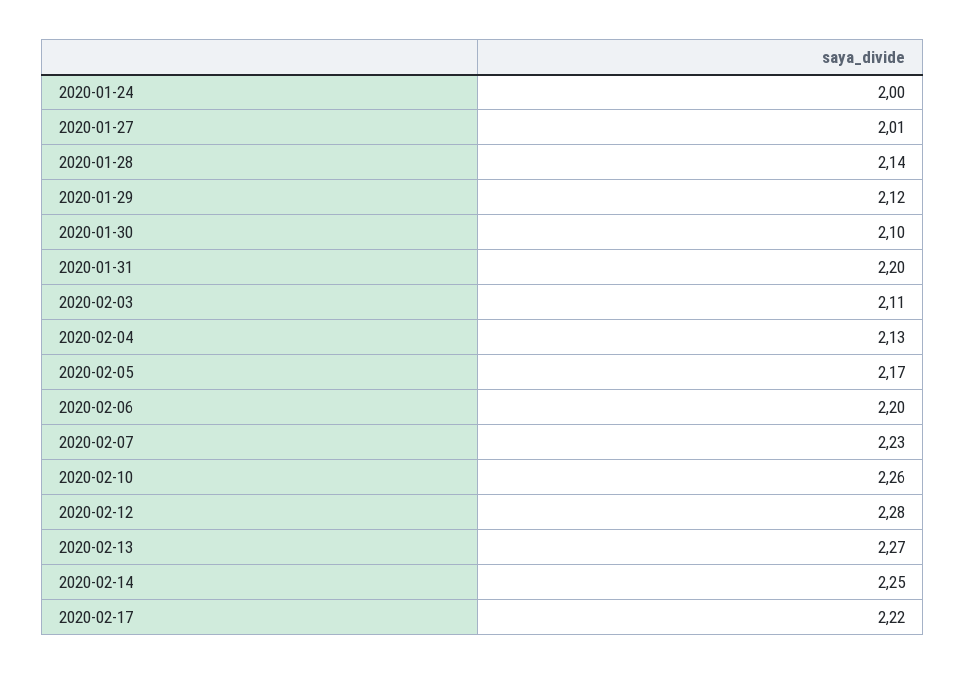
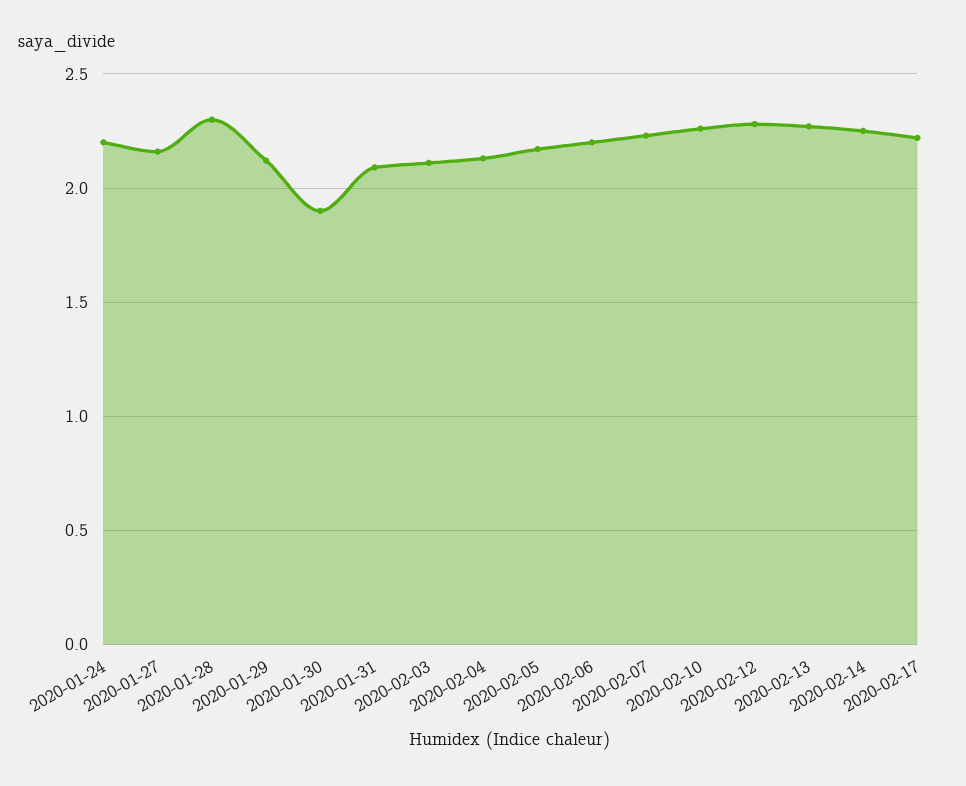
2020-01-24: 2 -> 2.2
2020-01-27: 2.01 -> 2.15
2020-01-28: 2.14 -> 2.3
2020-01-30: 2.1 -> 1.9
2020-01-31: 2.2 -> 2.1

